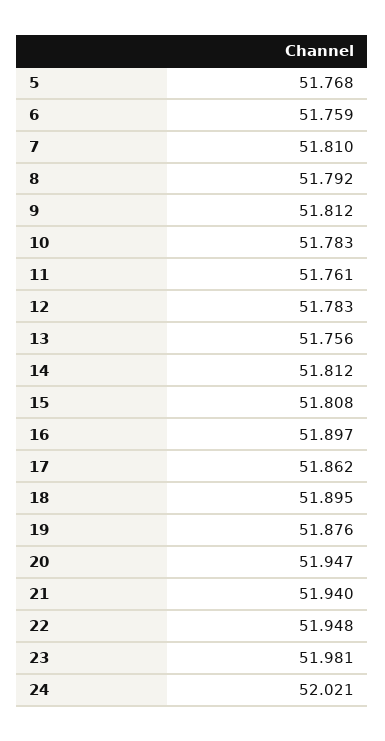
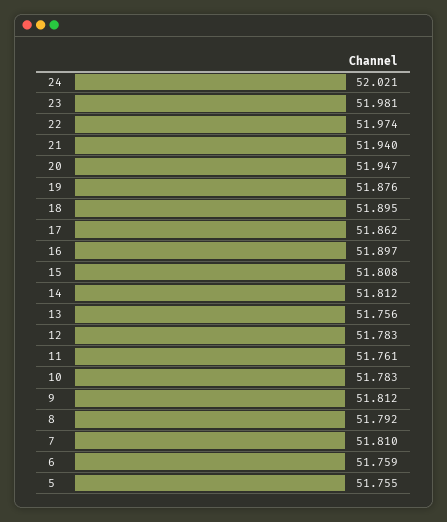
5: 51.768 -> 51.755
22: 51.948 -> 51.974

